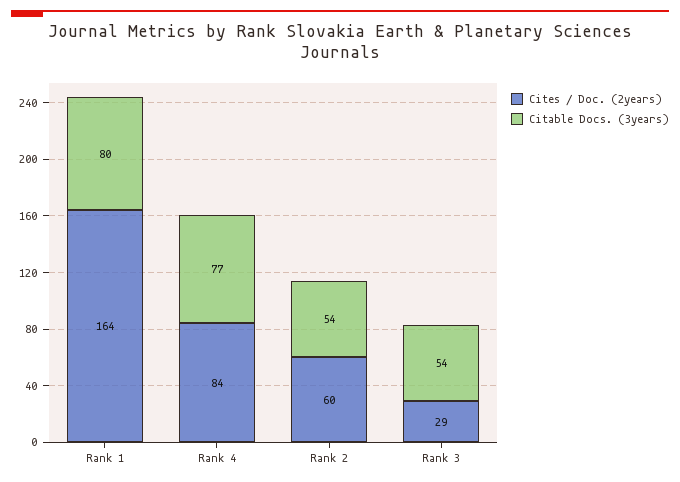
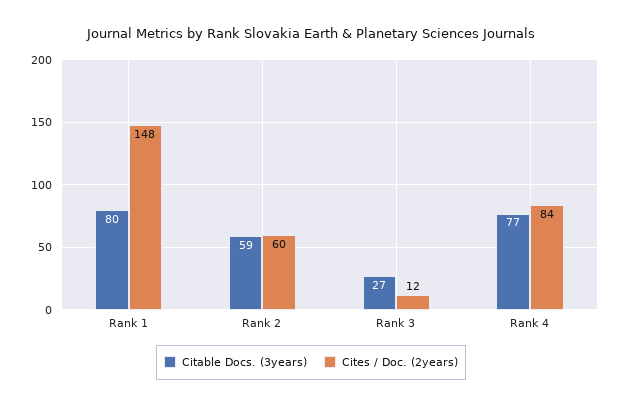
Cites / Doc. (2years), Rank 1: 164 -> 148
Citable Docs. (3years), Rank 2: 54 -> 59
Cites / Doc. (2years), Rank 3: 29 -> 12
Citable Docs. (3years), Rank 3: 54 -> 27

